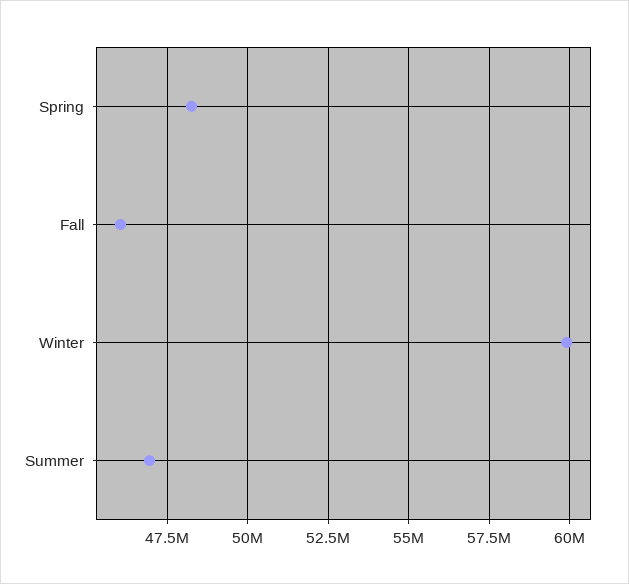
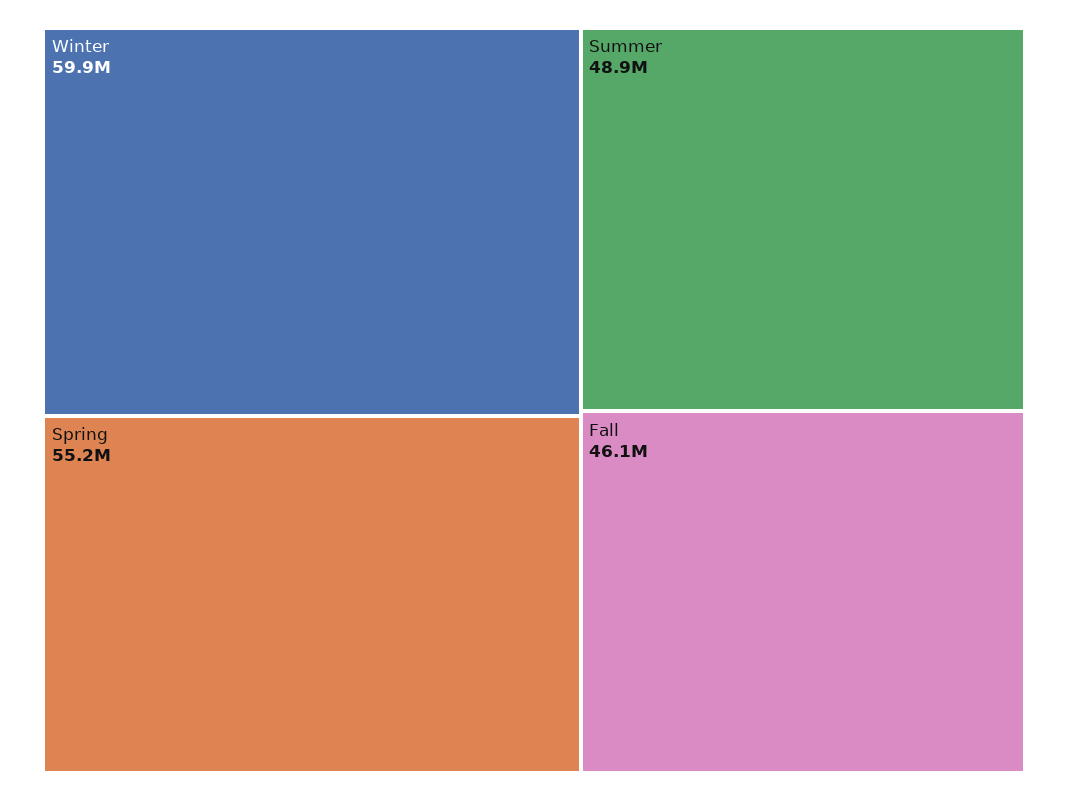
Spring: 48250000 -> 55200000
Summer: 47000000 -> 48900000

